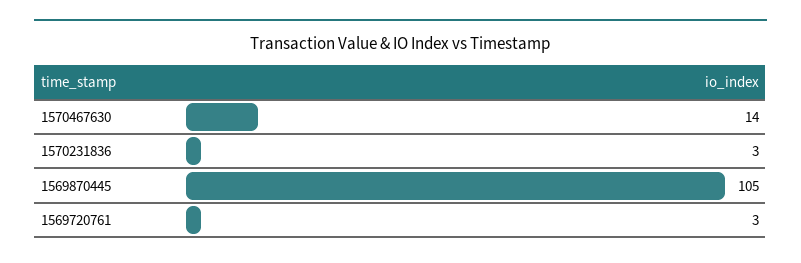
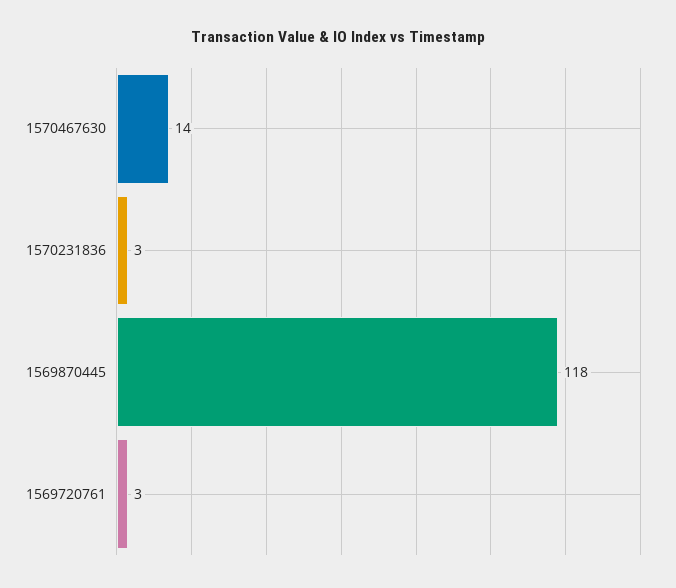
1569870445: 105 -> 118

